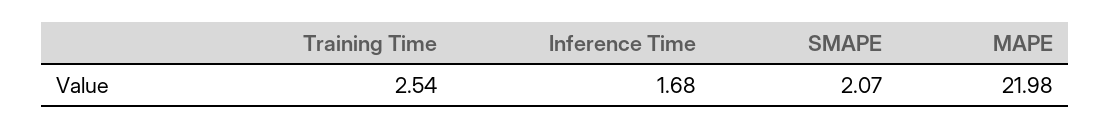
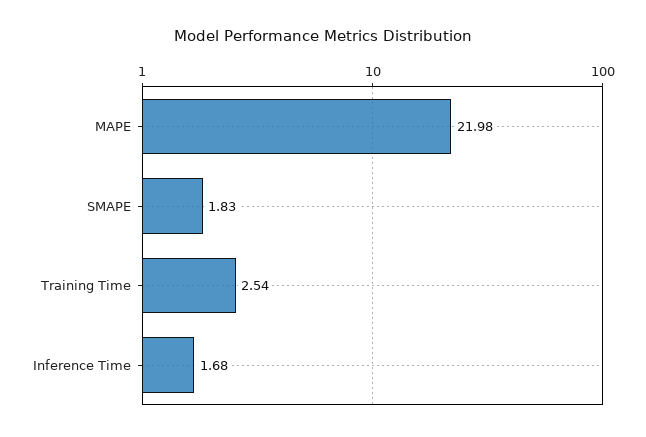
SMAPE: 2.07 -> 1.83

